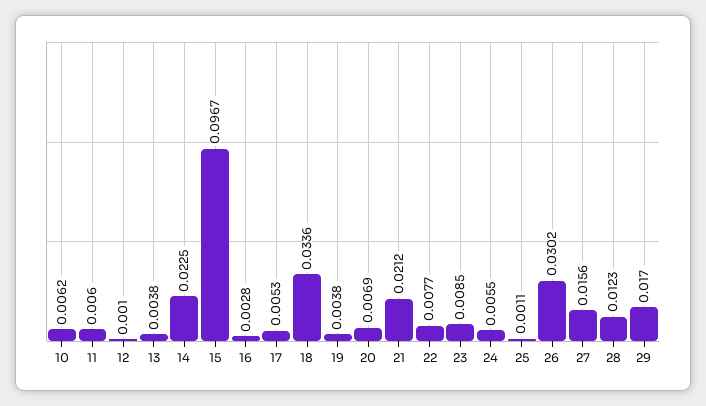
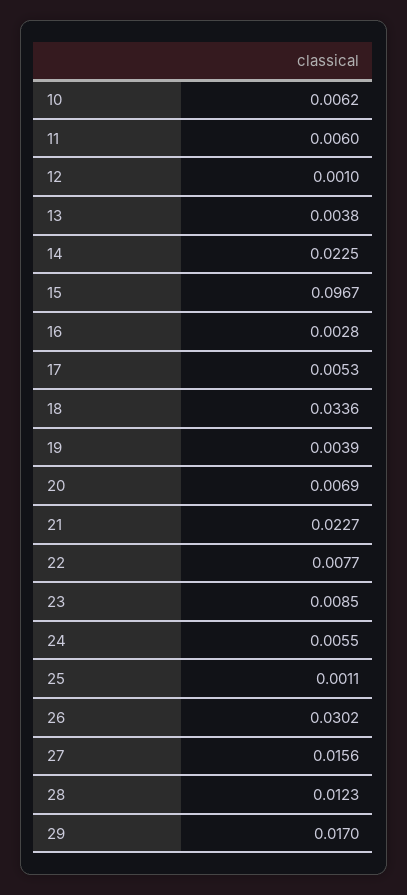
19: 0.0038 -> 0.0039
21: 0.0212 -> 0.0227

